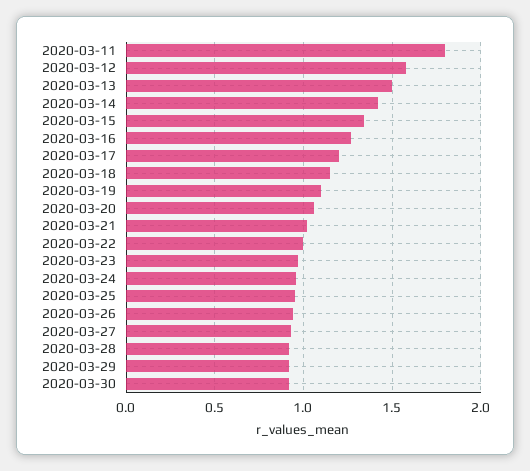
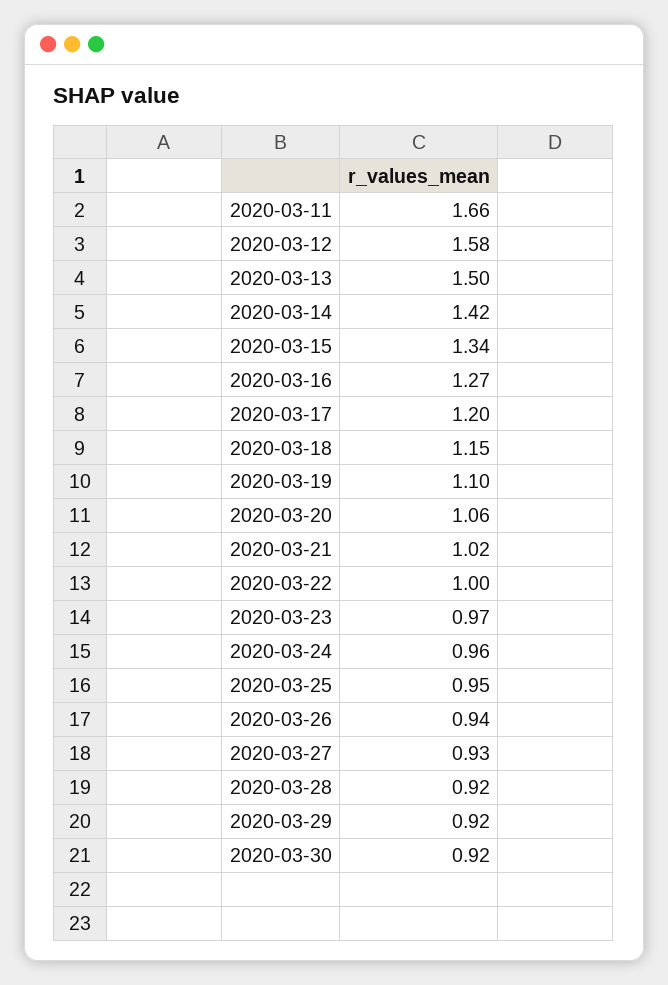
2020-03-11: 1.8 -> 1.66

